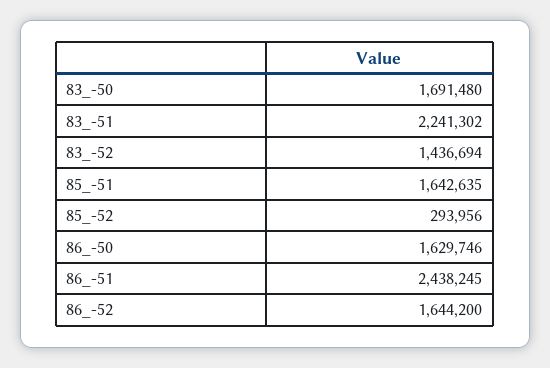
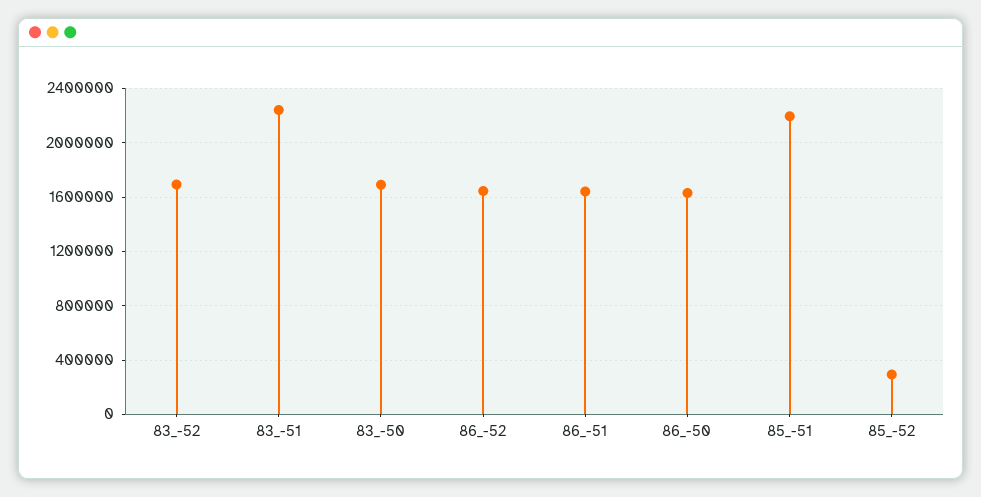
83_-52: 1436694 -> 1700000
85_-51: 1642635 -> 2200000
86_-51: 2438245 -> 1650000

